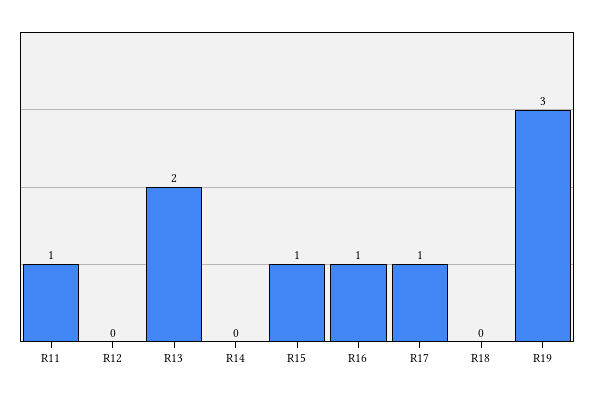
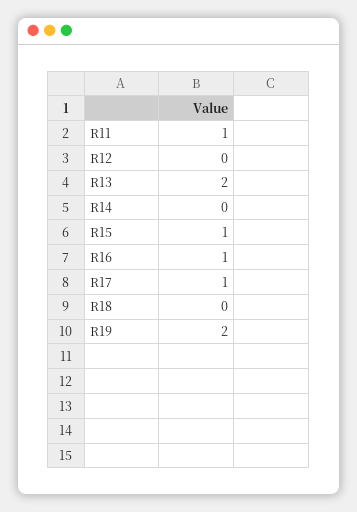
R19: 3 -> 2

